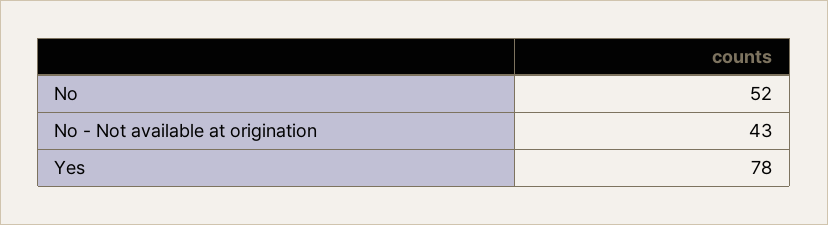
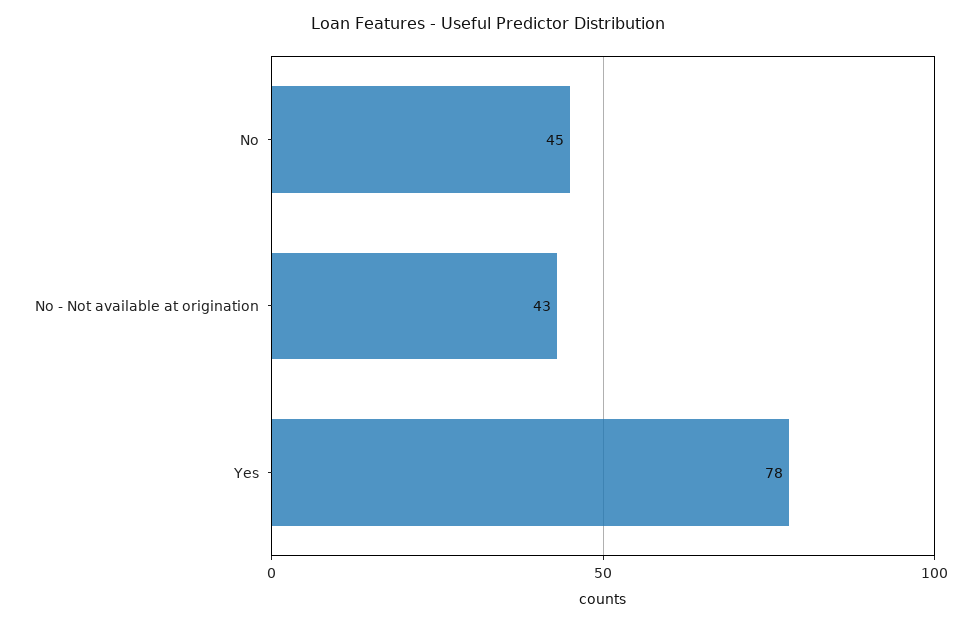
No: 52 -> 45

